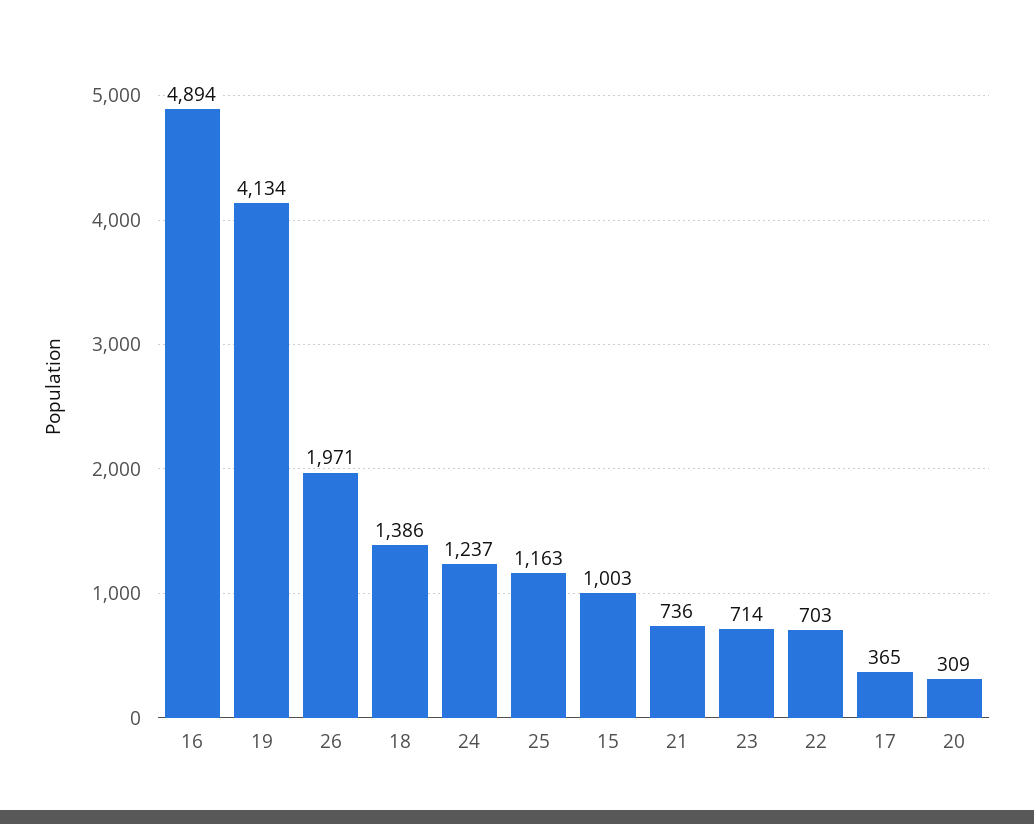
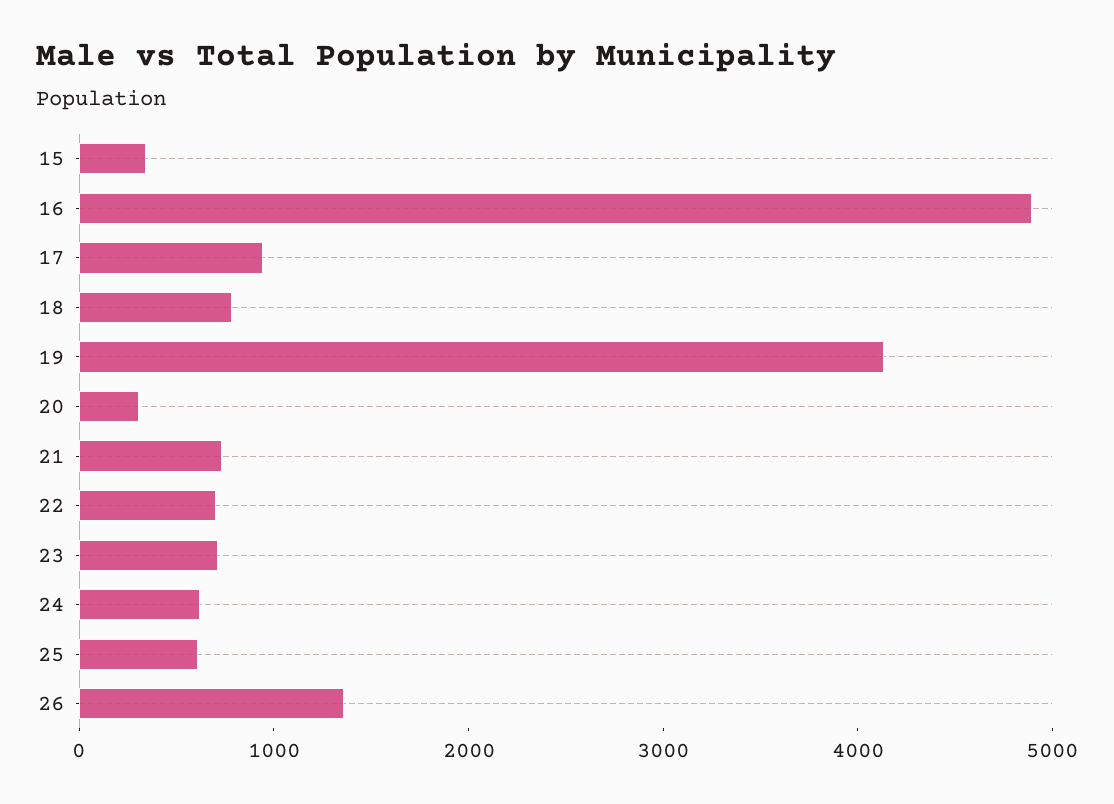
26: 1971 -> 1400
18: 1386 -> 800
24: 1237 -> 600
25: 1163 -> 600
15: 1003 -> 400
17: 365 -> 1000

